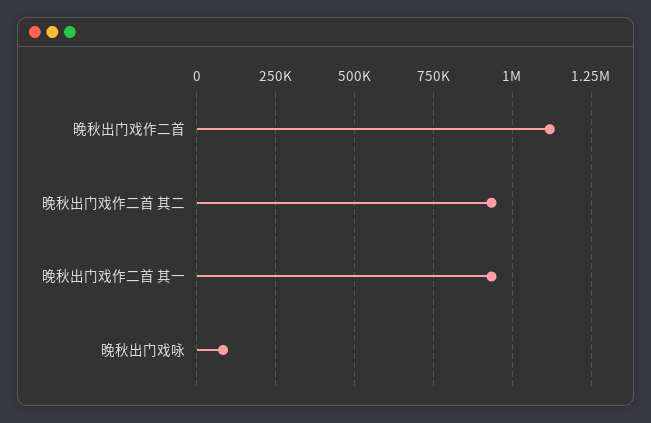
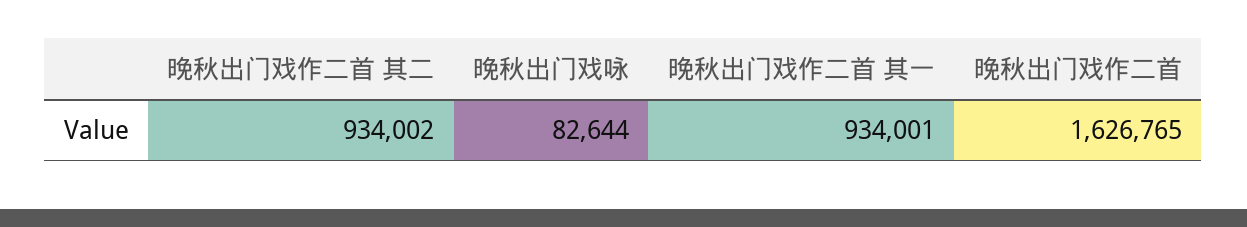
晚秋出门戏作二首: 1125000 -> 1626765

